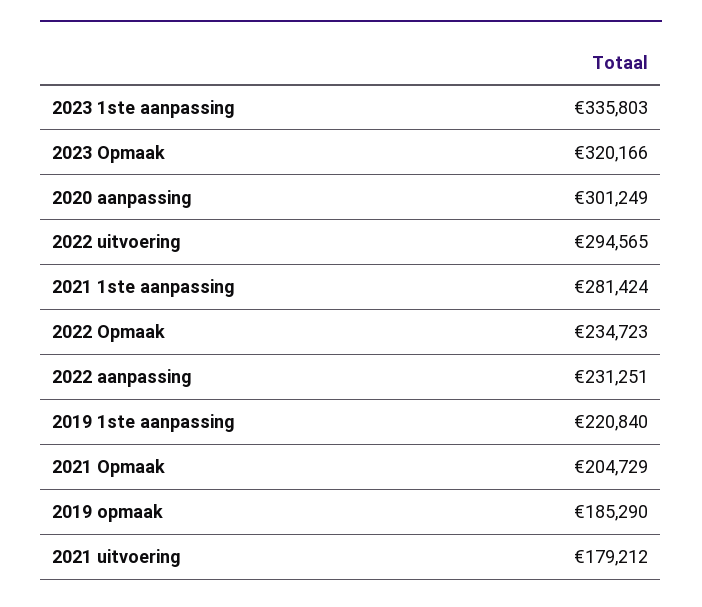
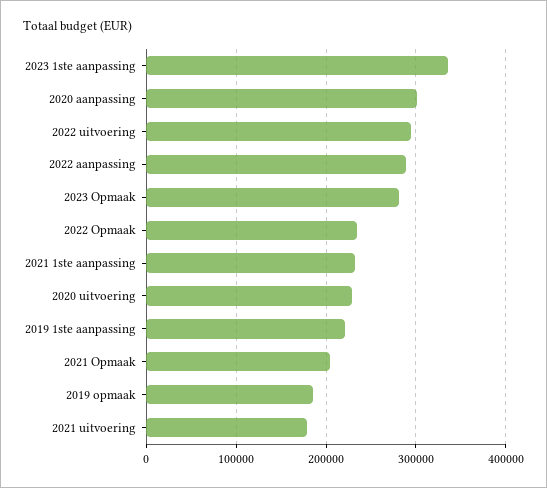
2023 Opmaak: 320166 -> 280000
2021 1ste aanpassing: 281424 -> 230000
2022 aanpassing: 231251 -> 290000
2020 uitvoering: none -> 230000

